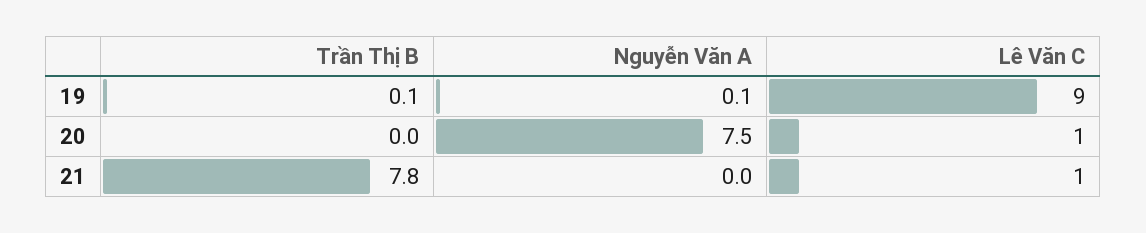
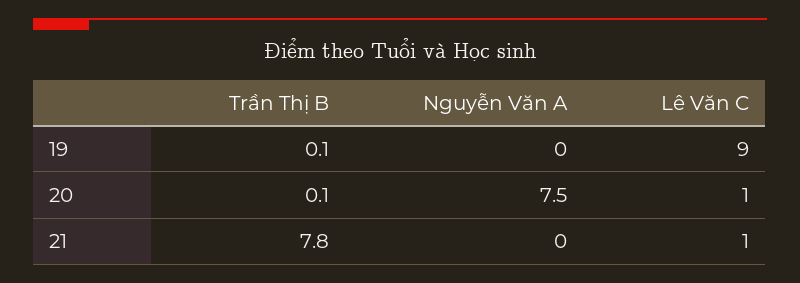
Nguyễn Văn A, 19: 0.1 -> 0
Trần Thị B, 20: 0 -> 0.1

